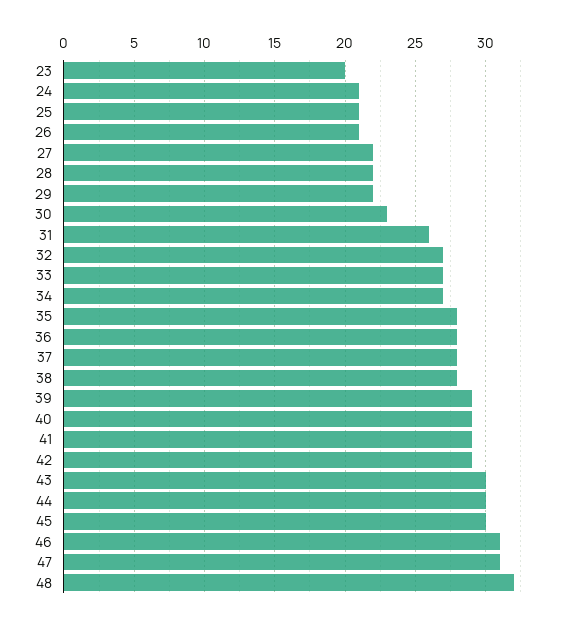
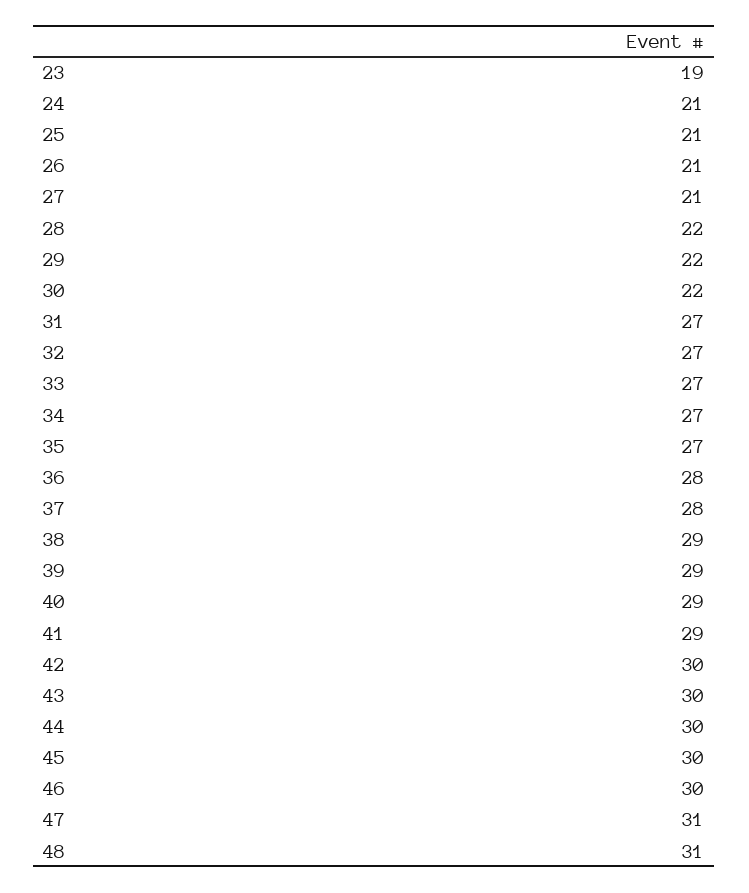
23: 20 -> 19
27: 22 -> 21
30: 23 -> 22
31: 26 -> 27
35: 28 -> 27
38: 28 -> 29
42: 29 -> 30
46: 31 -> 30
48: 32 -> 31

